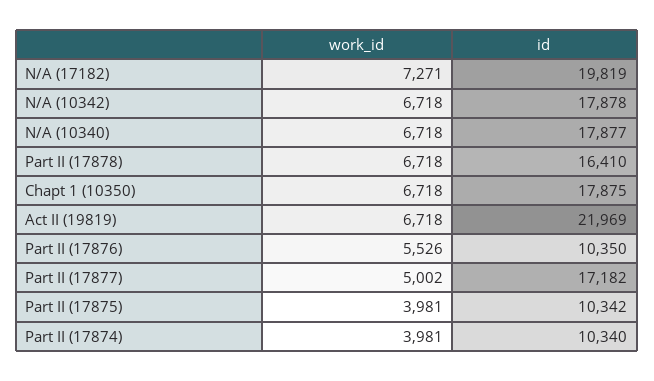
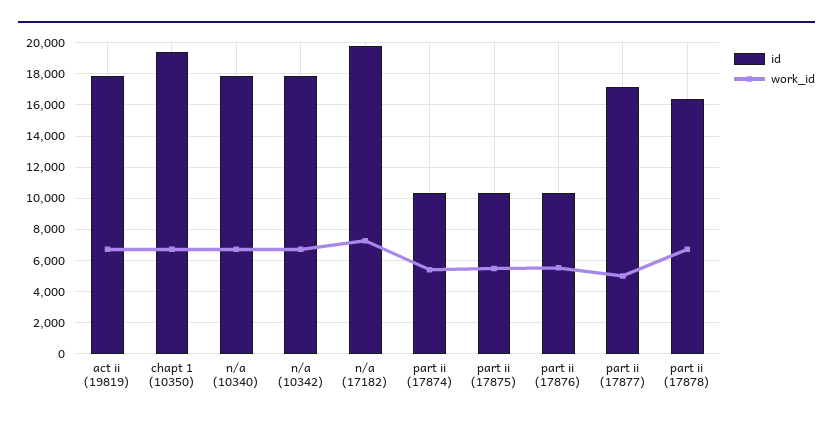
id, Chapt 1 (10350): 17875 -> 19500
id, Act II (19819): 21969 -> 18000
work_id, Part II (17875): 3981 -> 5500
work_id, Part II (17874): 3981 -> 5500

